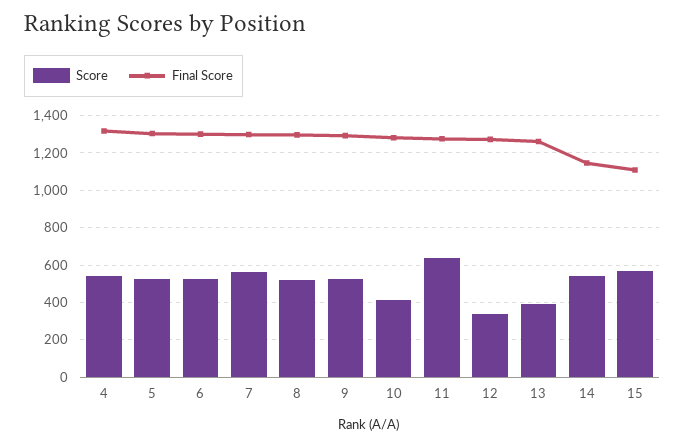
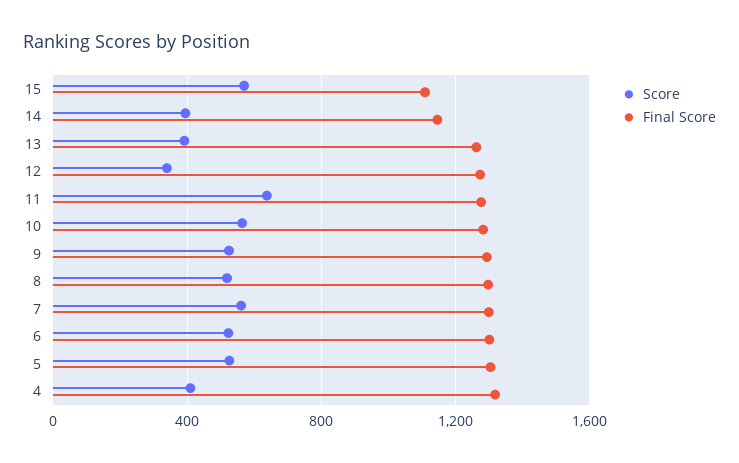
Score, 4: 550 -> 400
Score, 10: 400 -> 550
Score, 14: 550 -> 400

